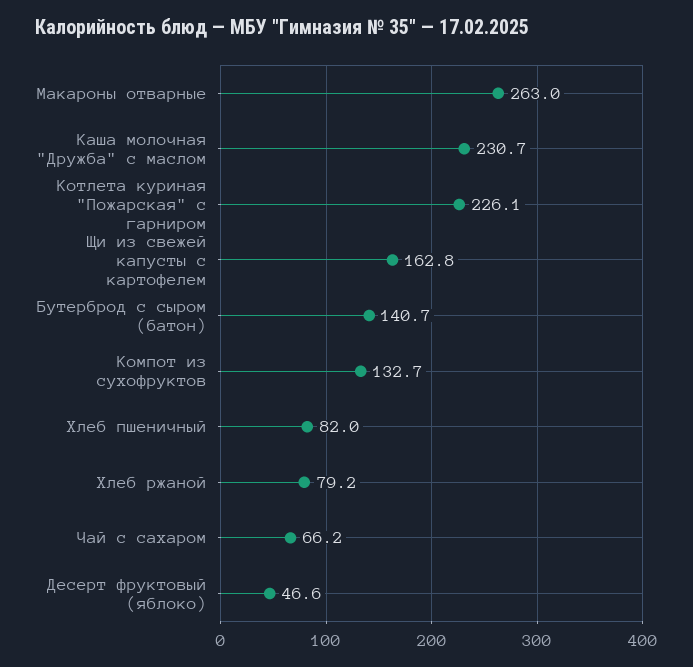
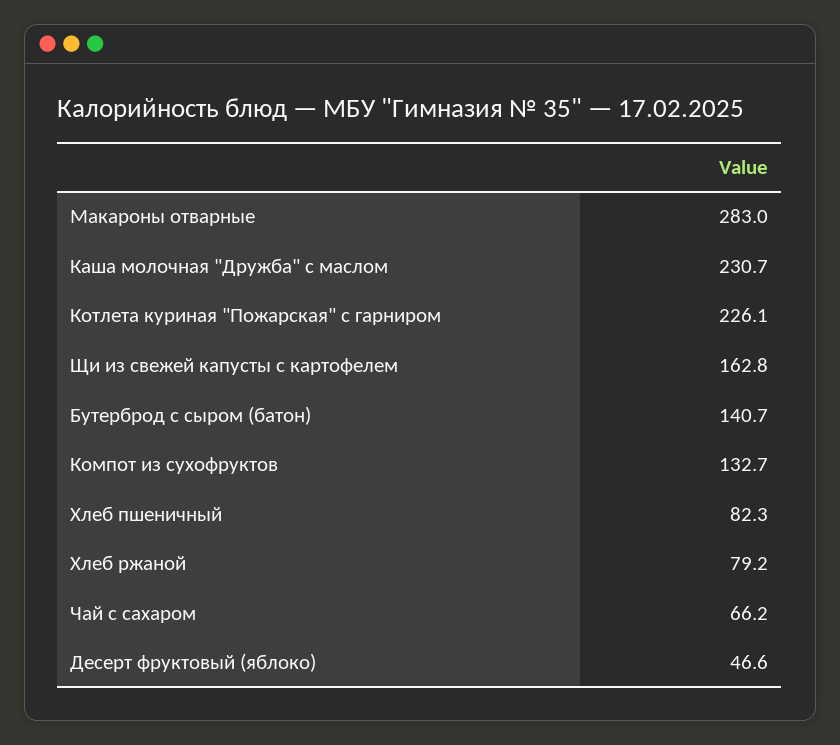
Макароны отварные: 263 -> 283
Хлеб пшеничный: 82 -> 82.3

